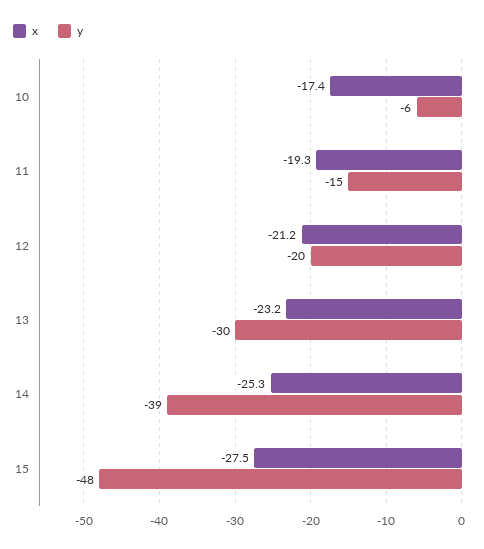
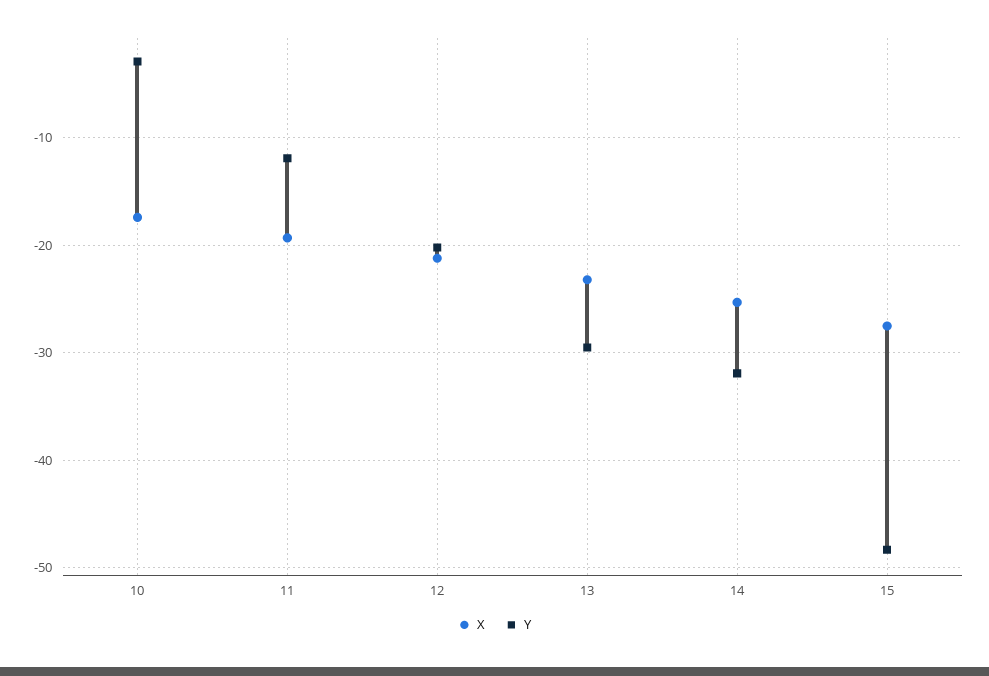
y, 10: -6 -> -3
y, 11: -15 -> -12
y, 14: -39 -> -32

